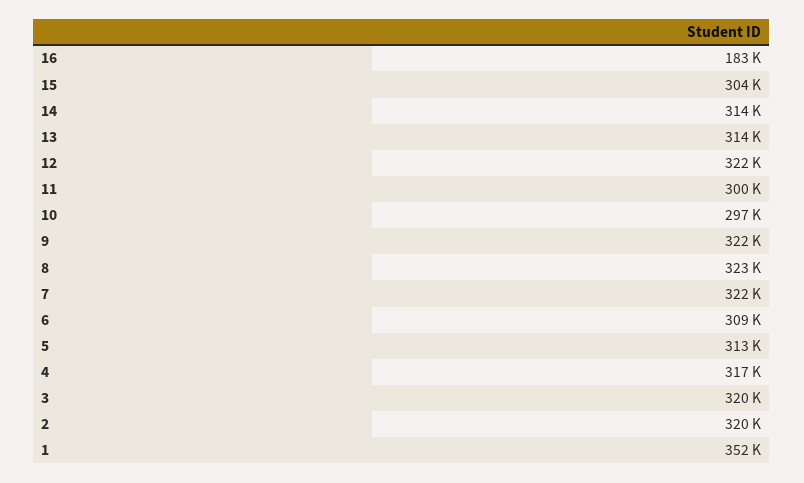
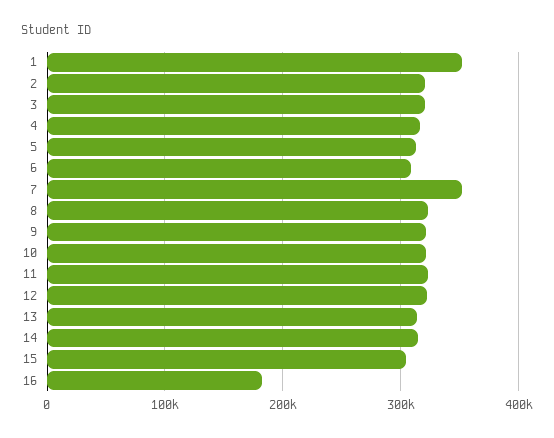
11: 300000 -> 320000
10: 297000 -> 320000
7: 322000 -> 350000

